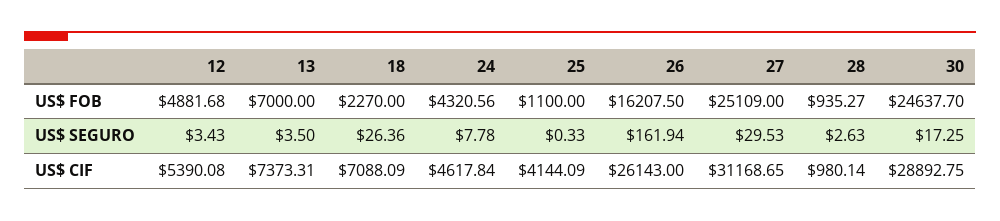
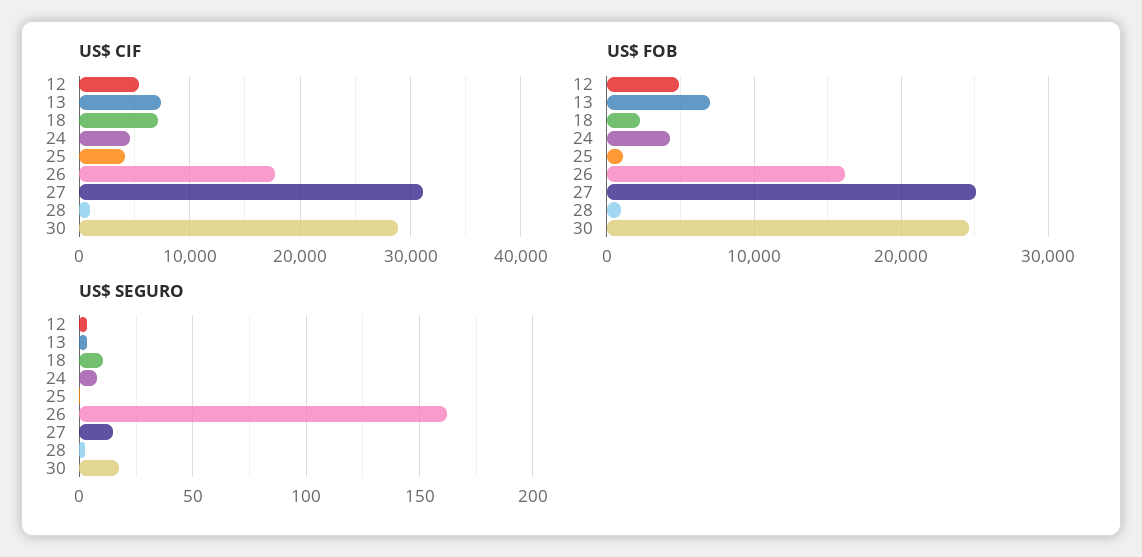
US$ SEGURO, 18: 26.36 -> 10
US$ SEGURO, 27: 29.53 -> 15
US$ CIF, 26: 26143 -> 18000

